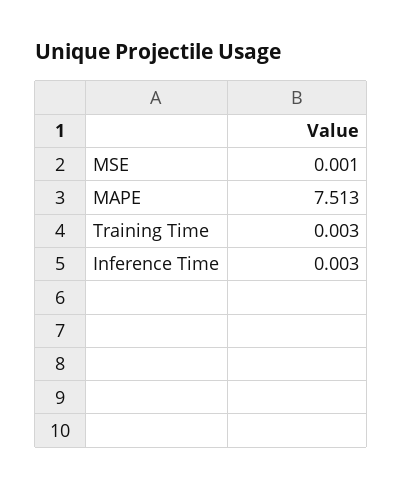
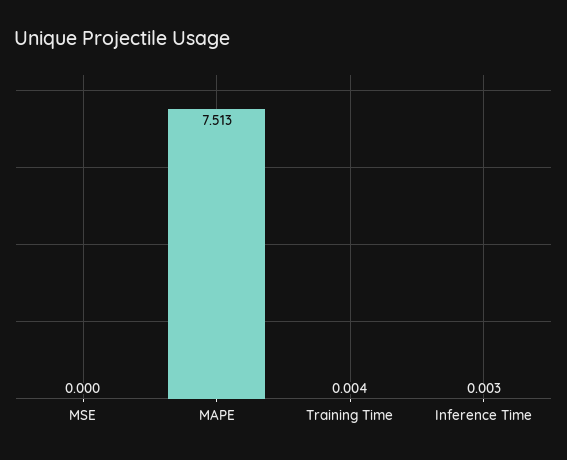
MSE: 0.001 -> 0
Training Time: 0.003 -> 0.004

